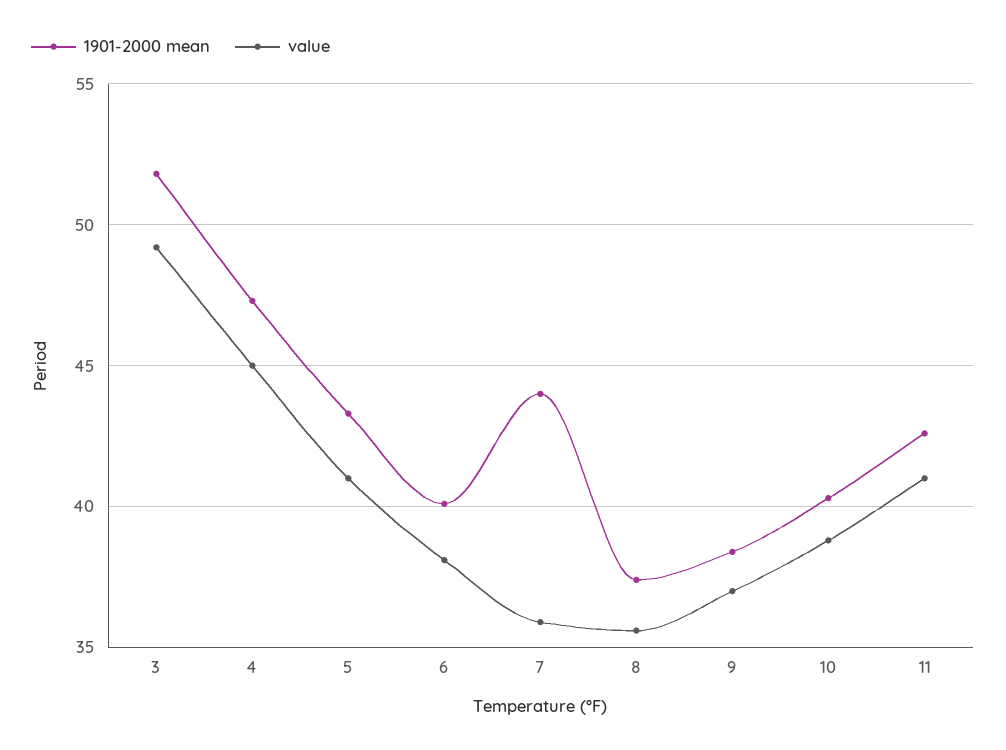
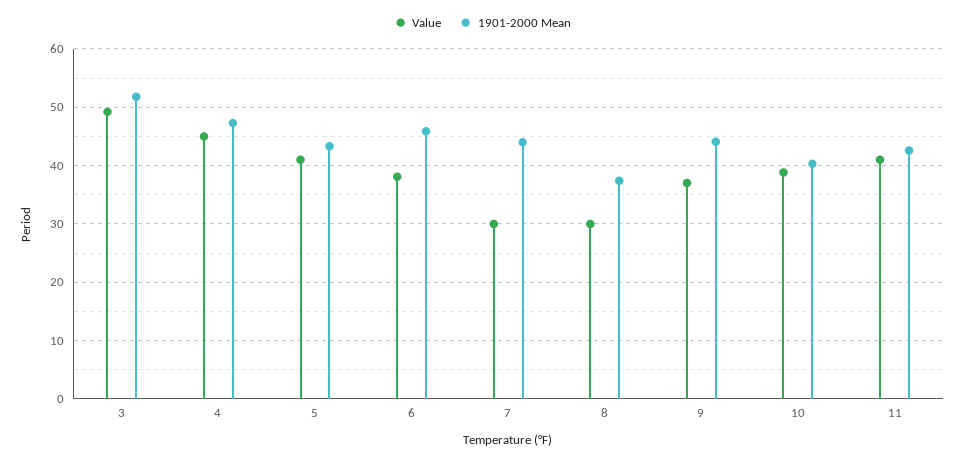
1901-2000 mean, 6: 40 -> 46
value, 7: 36 -> 30
value, 8: 35.5 -> 30
1901-2000 mean, 9: 38.5 -> 44

